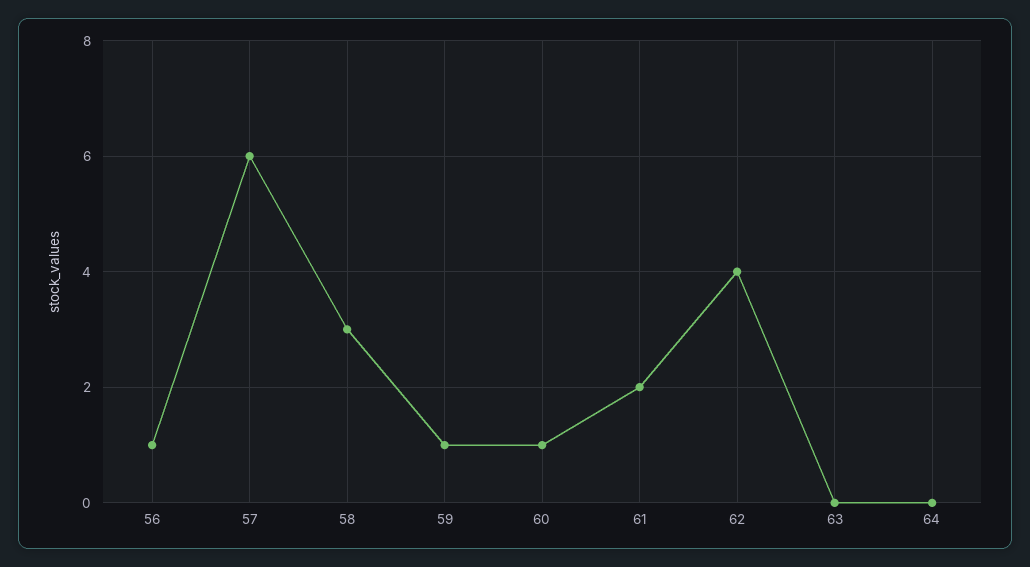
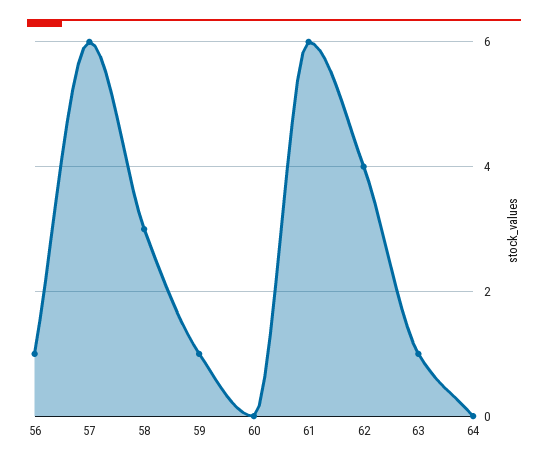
60: 1 -> 0
61: 2 -> 6
63: 0 -> 1

